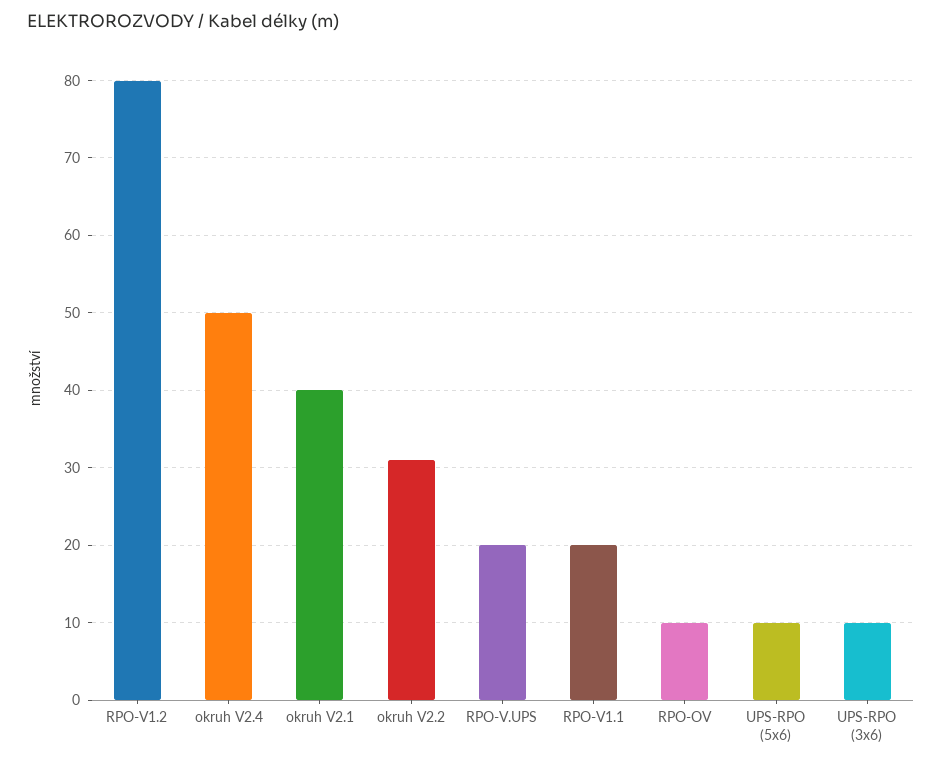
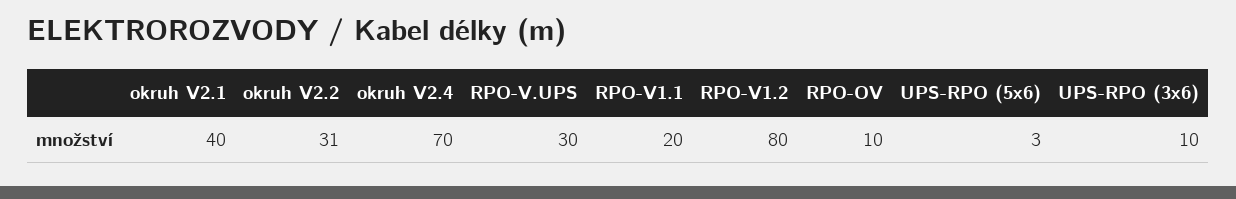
okruh V2.4: 50 -> 70
RPO-V.UPS: 20 -> 30
UPS-RPO (5x6): 10 -> 3

